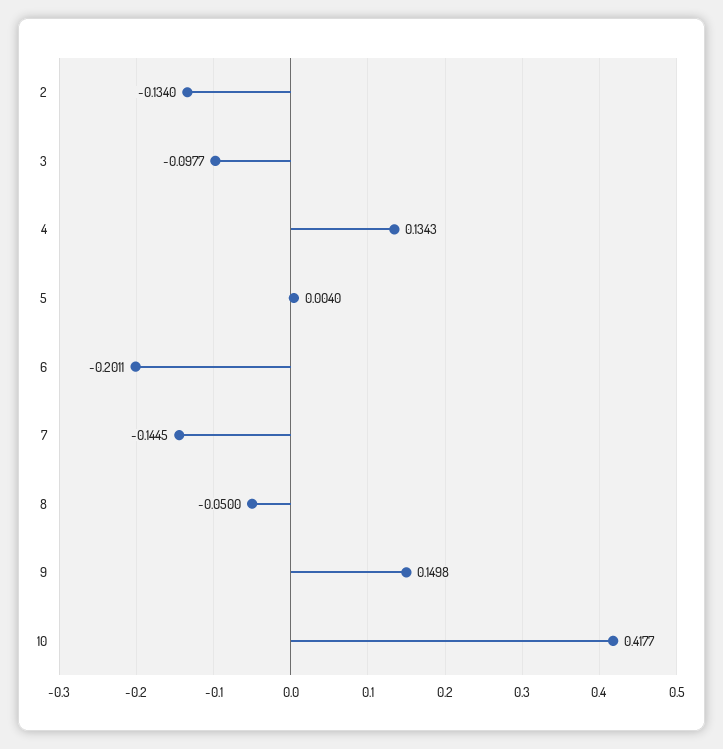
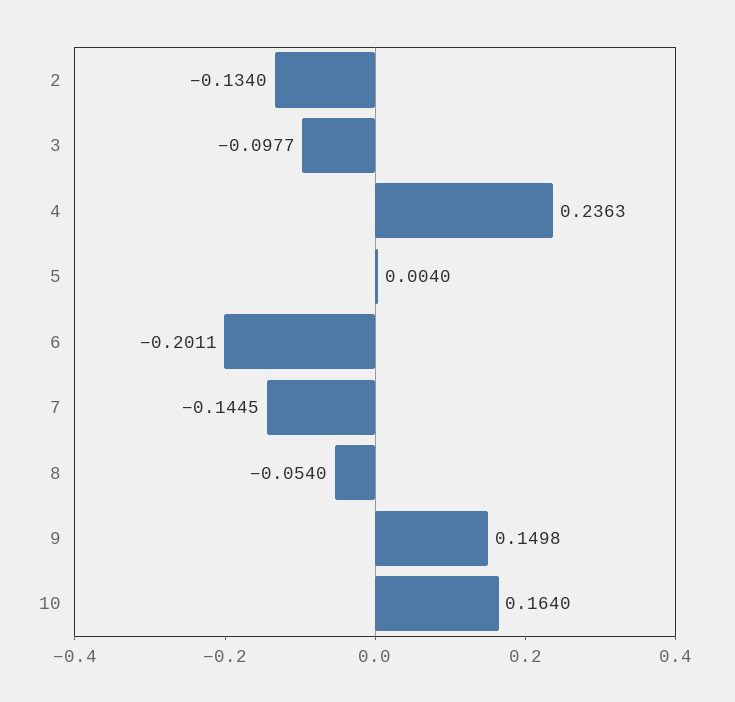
4: 0.1343 -> 0.2363
8: -0.05 -> -0.054
10: 0.4177 -> 0.164

